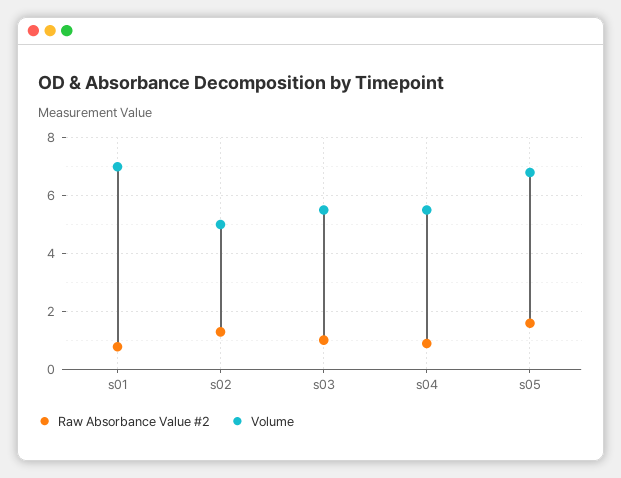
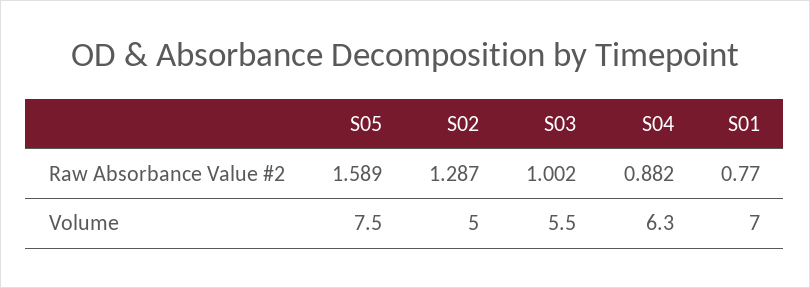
Volume, s04: 5.5 -> 6.3
Volume, s05: 6.75 -> 7.5

